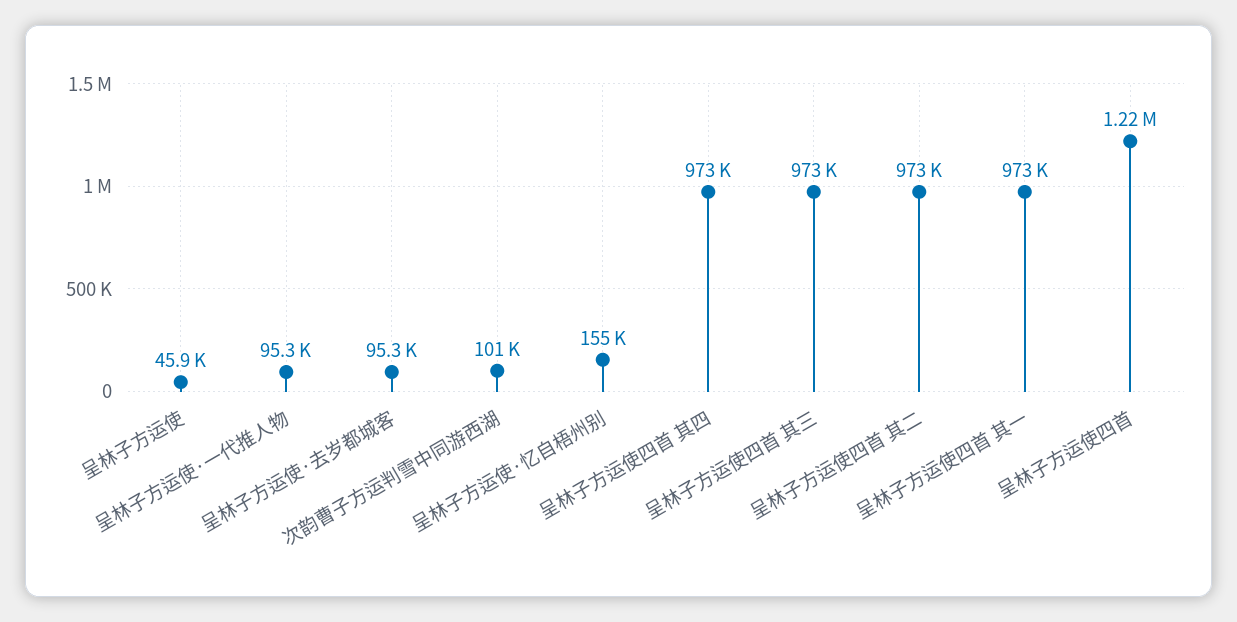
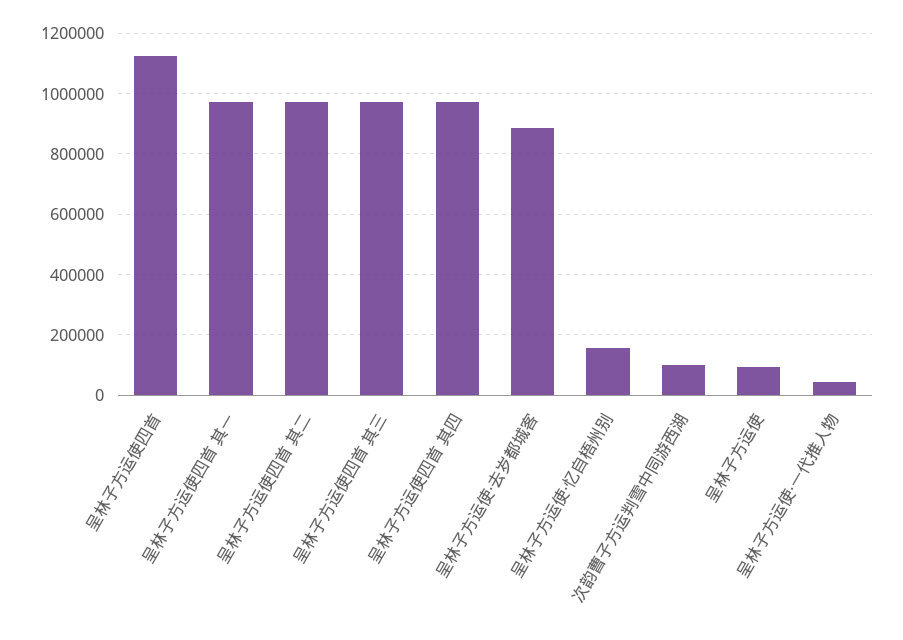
呈林子方运使: 45900 -> 100000
呈林子方运使·一代推人物: 95300 -> 40000
呈林子方运使·去岁都城客: 95300 -> 880000
呈林子方运使四首: 1220000 -> 1120000

